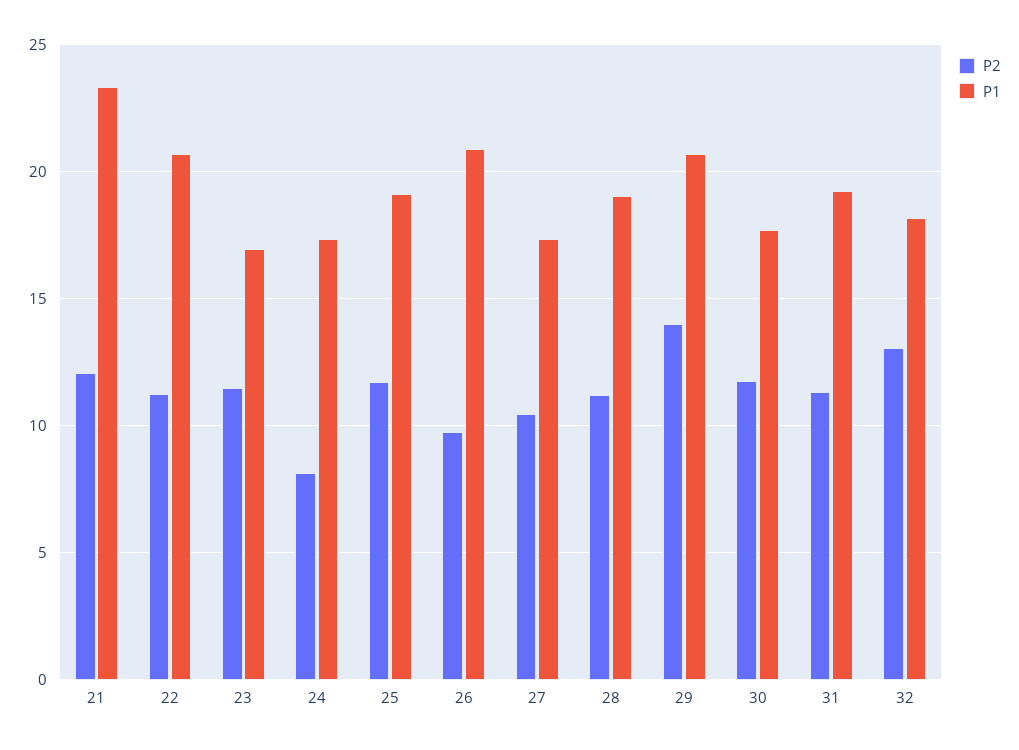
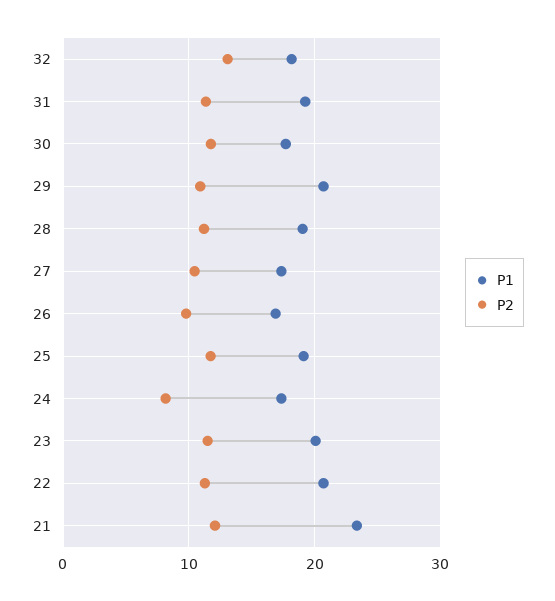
P1, 23: 17 -> 20
P1, 26: 21 -> 17
P2, 29: 14 -> 11

